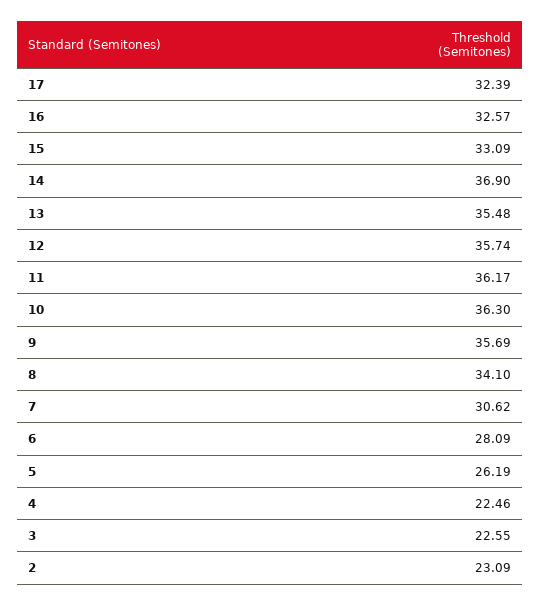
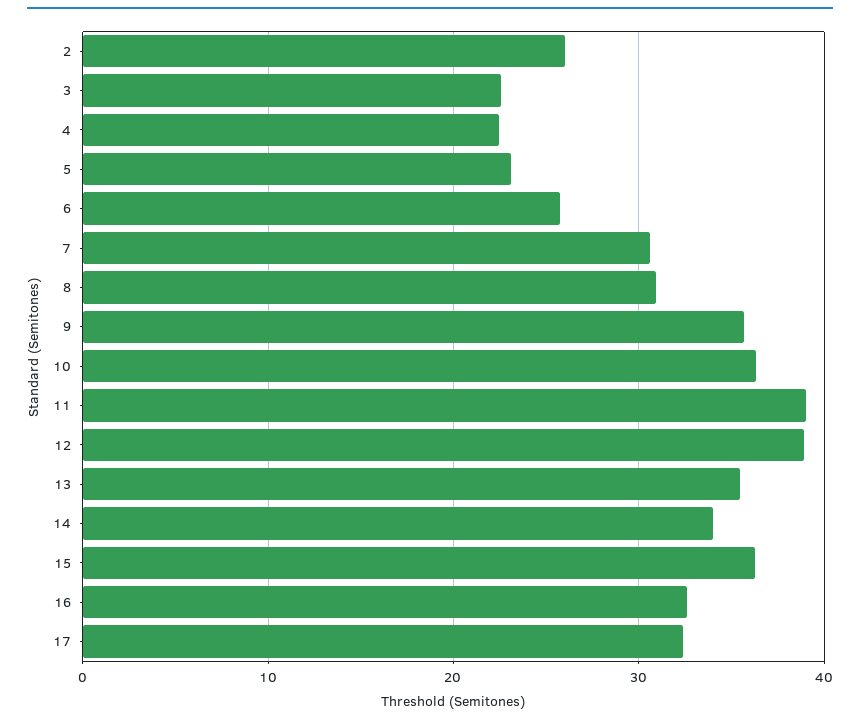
15: 33.09 -> 36
14: 36.9 -> 34
12: 35.74 -> 39
11: 36.17 -> 39
8: 34.1 -> 31
6: 28.09 -> 26
5: 26.19 -> 23
2: 23.09 -> 26

